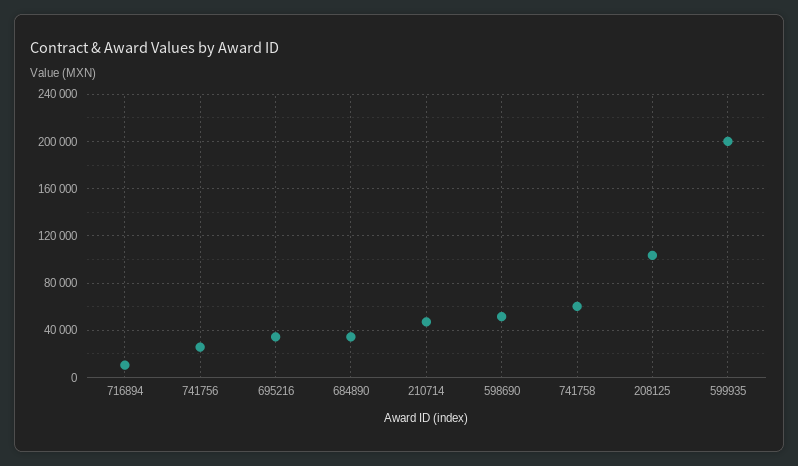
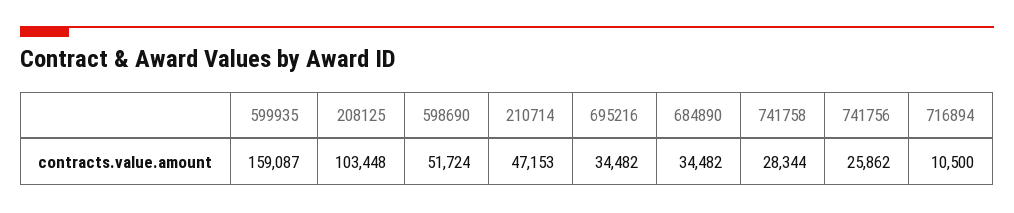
741758: 60000 -> 28344
599935: 200000 -> 159087

